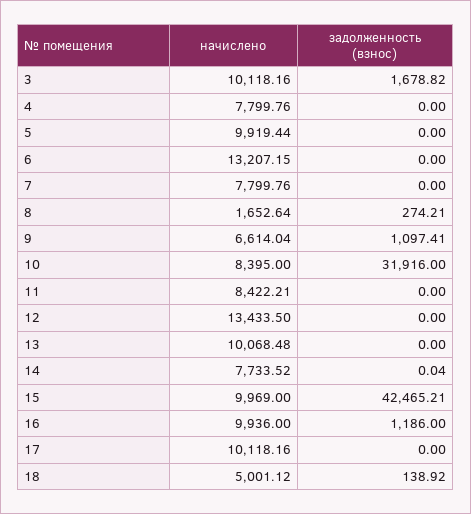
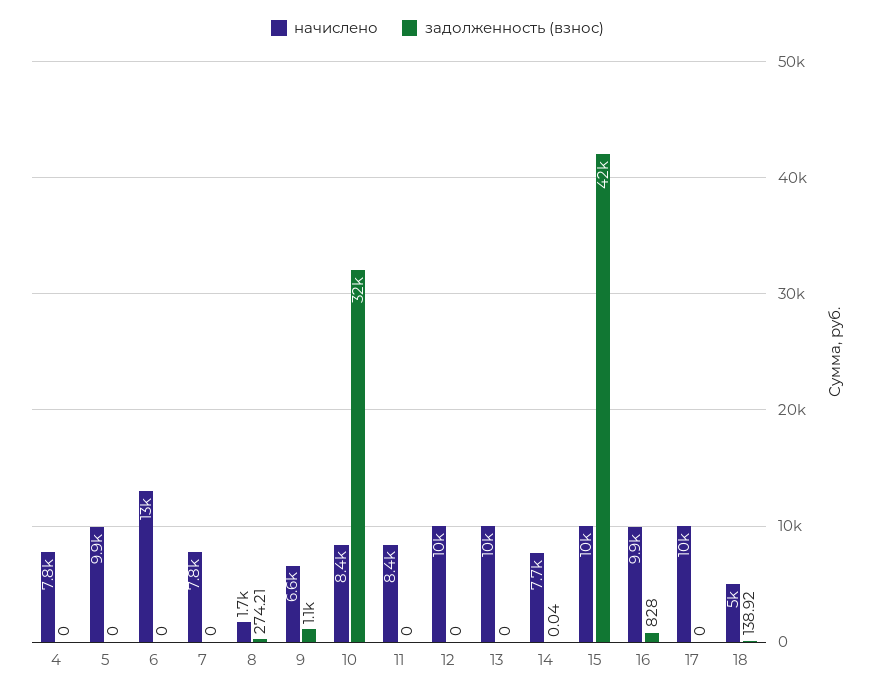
начислено, 3: 10118.16 -> none
задолженность (взнос), 3: 1678.82 -> none
начислено, 12: 13433.5 -> 10000
задолженность (взнос), 16: 1186 -> 828

